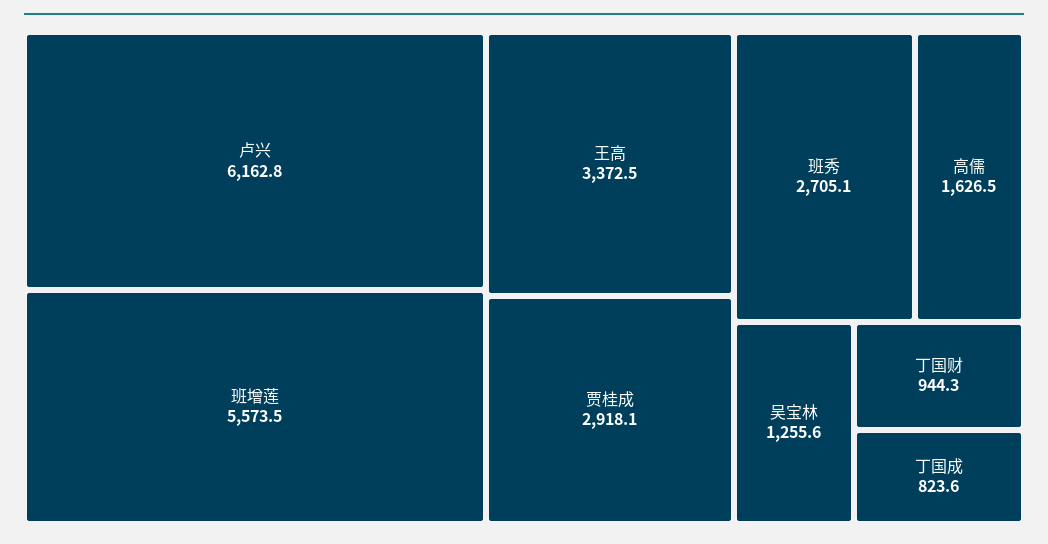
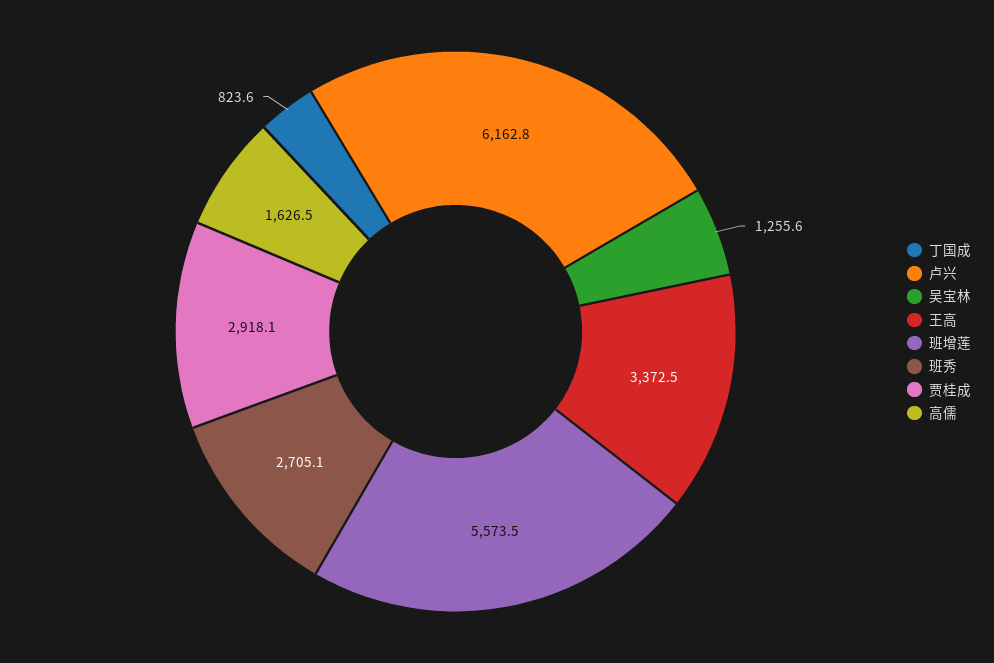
丁国财: 944.3 -> none

